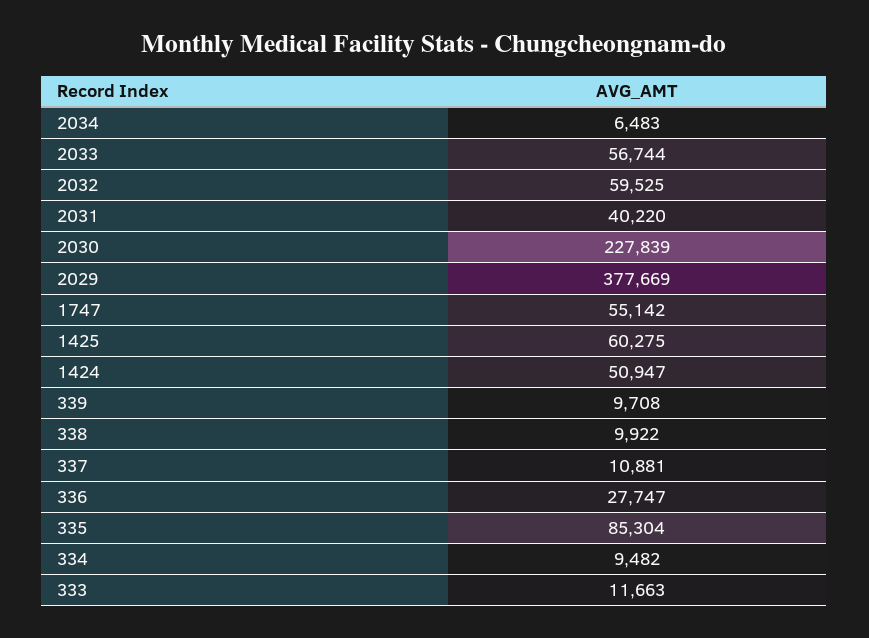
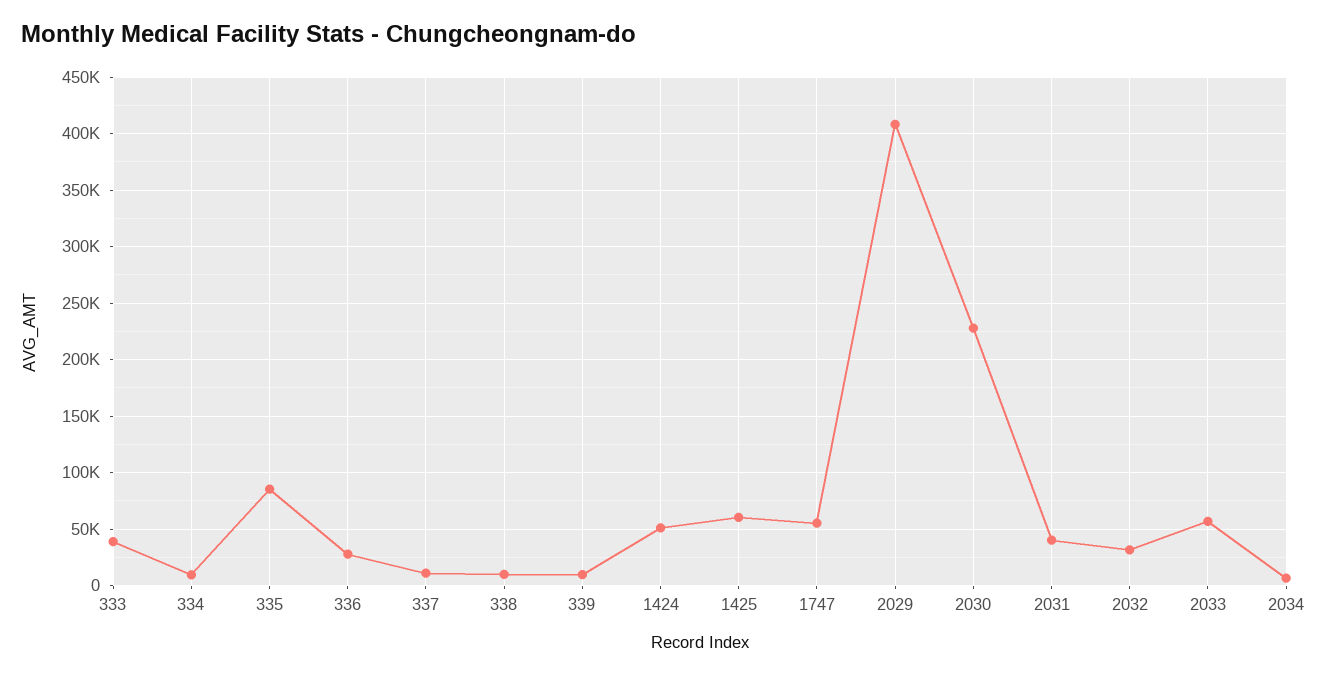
2032: 59525 -> 30000
2029: 377669 -> 410000
333: 11663 -> 40000

